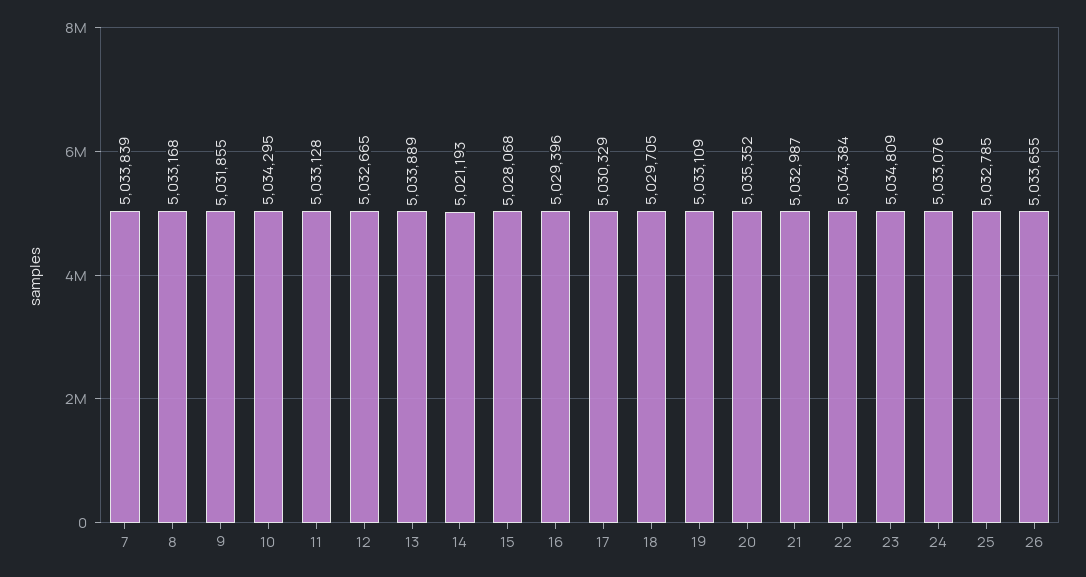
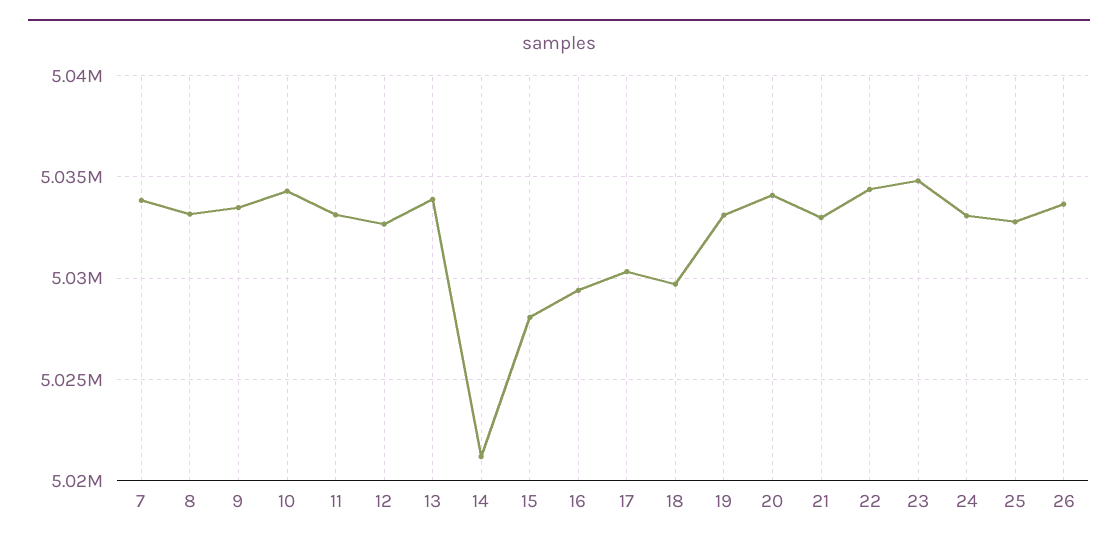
9: 5031855 -> 5033500
20: 5035352 -> 5034000

